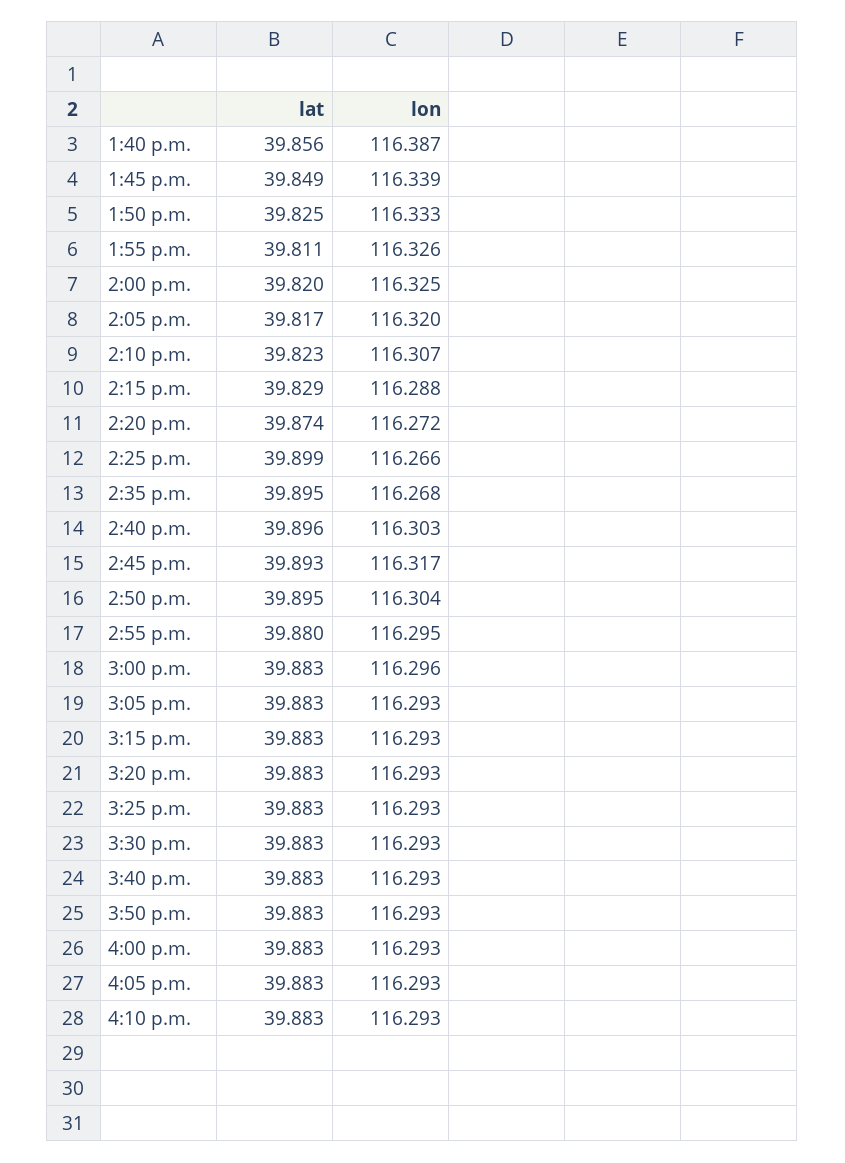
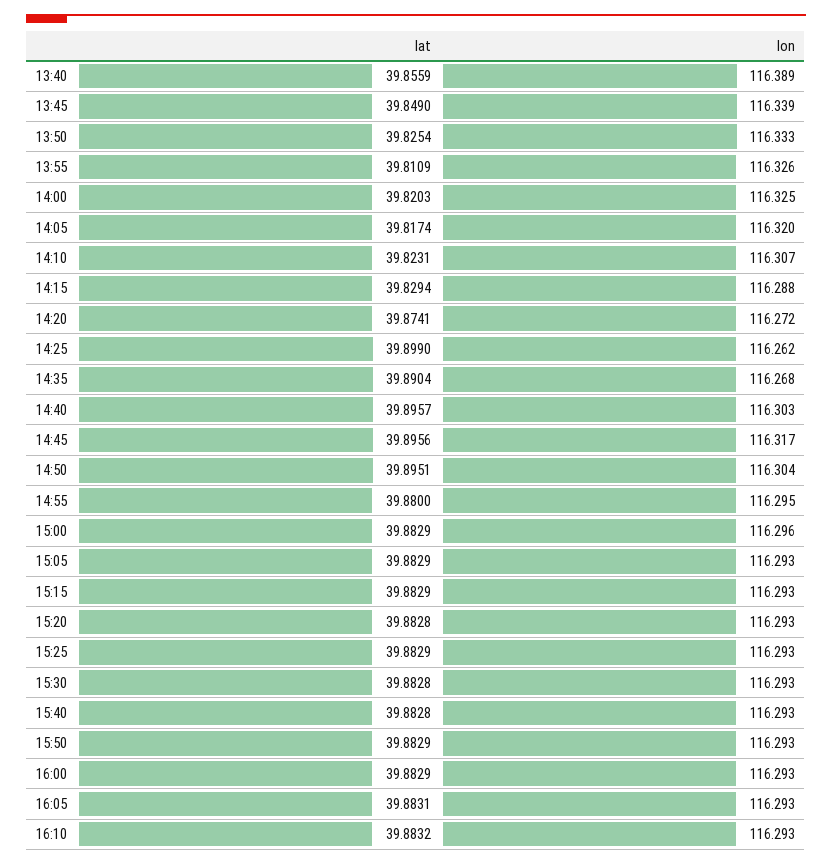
lon, 1:40 p.m.: 116.387 -> 116.389
lon, 2:25 p.m.: 116.266 -> 116.262
lat, 2:35 p.m.: 39.895 -> 39.8904
lat, 2:45 p.m.: 39.893 -> 39.8956

